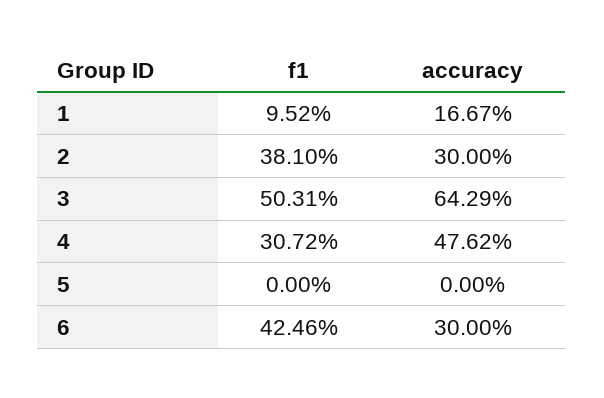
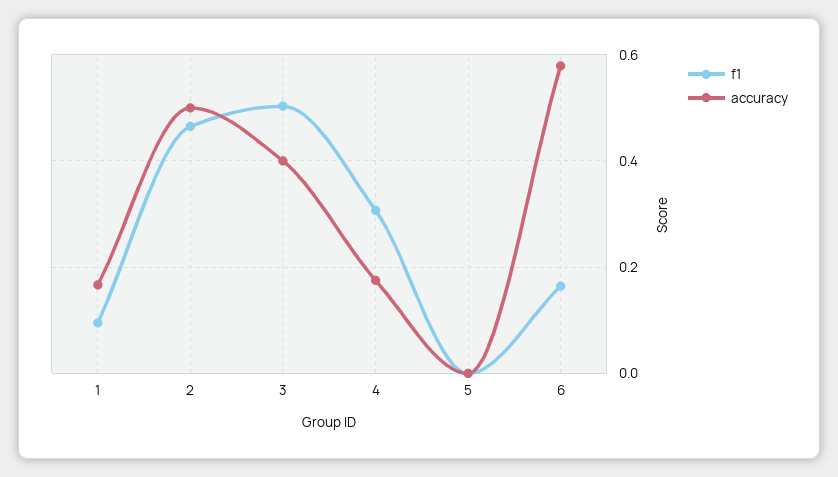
f1, 2: 0.381 -> 0.46
accuracy, 2: 0.3 -> 0.5
accuracy, 3: 0.6429 -> 0.4
accuracy, 4: 0.4762 -> 0.18
f1, 6: 0.4246 -> 0.16
accuracy, 6: 0.3 -> 0.58

